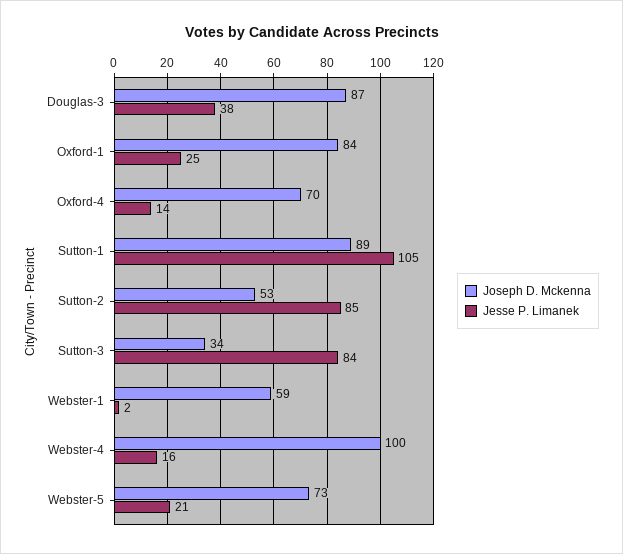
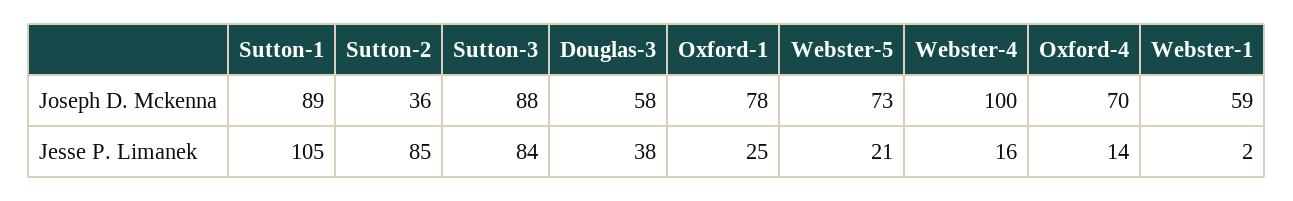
Joseph D. Mckenna, Douglas-3: 87 -> 58
Joseph D. Mckenna, Oxford-1: 84 -> 78
Joseph D. Mckenna, Sutton-2: 53 -> 36
Joseph D. Mckenna, Sutton-3: 34 -> 88

